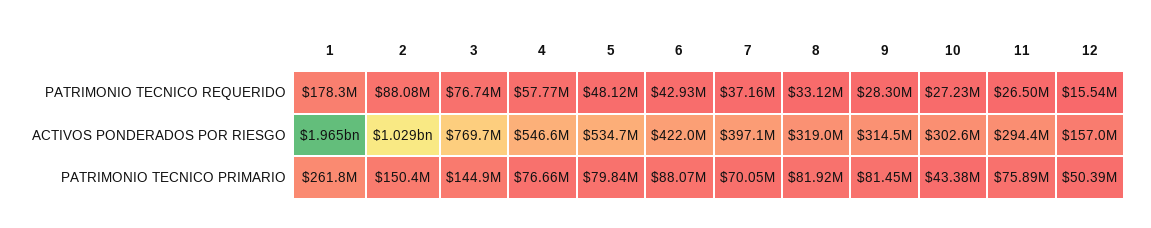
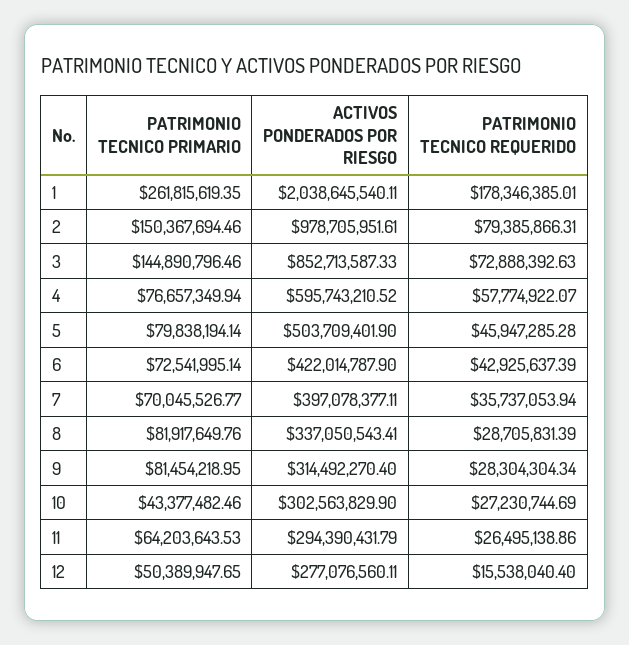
2, PATRIMONIO TECNICO REQUERIDO: 88080000 -> 79385866.31
3, PATRIMONIO TECNICO REQUERIDO: 76740000 -> 72888392.63
5, PATRIMONIO TECNICO REQUERIDO: 48120000 -> 45947285.28
7, PATRIMONIO TECNICO REQUERIDO: 37160000 -> 35737053.94
8, PATRIMONIO TECNICO REQUERIDO: 33120000 -> 28705831.39
1, ACTIVOS PONDERADOS POR RIESGO: 1965000000 -> 2038645540.11
2, ACTIVOS PONDERADOS POR RIESGO: 1029000000 -> 978705951.61
3, ACTIVOS PONDERADOS POR RIESGO: 769700000 -> 852713587.33
4, ACTIVOS PONDERADOS POR RIESGO: 546600000 -> 595743210.52
5, ACTIVOS PONDERADOS POR RIESGO: 534700000 -> 503709401.9
8, ACTIVOS PONDERADOS POR RIESGO: 319000000 -> 337050543.41
12, ACTIVOS PONDERADOS POR RIESGO: 157000000 -> 277076560.11
6, PATRIMONIO TECNICO PRIMARIO: 88070000 -> 72541995.14
11, PATRIMONIO TECNICO PRIMARIO: 75890000 -> 64203643.53

